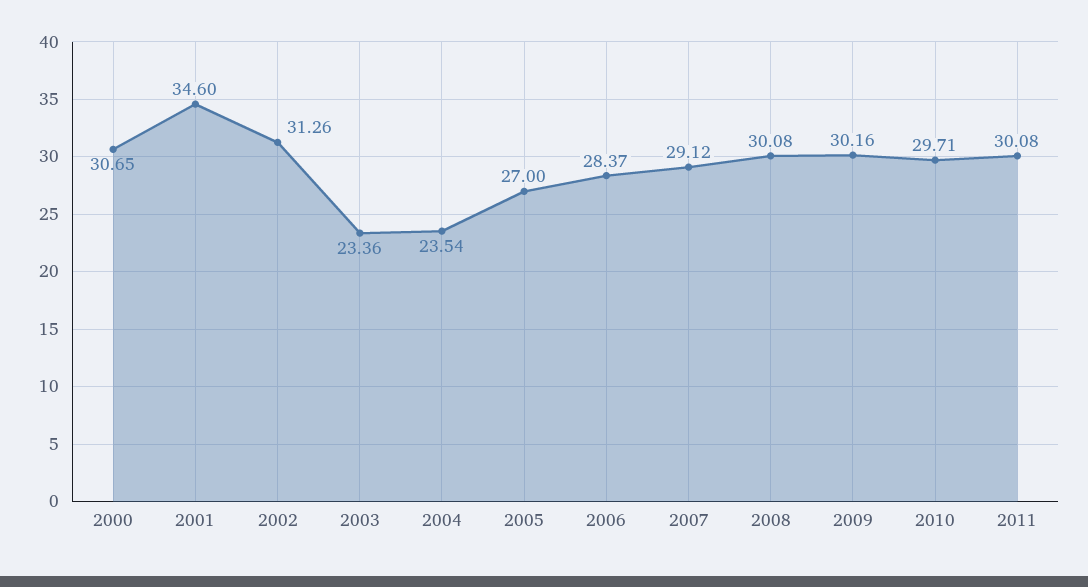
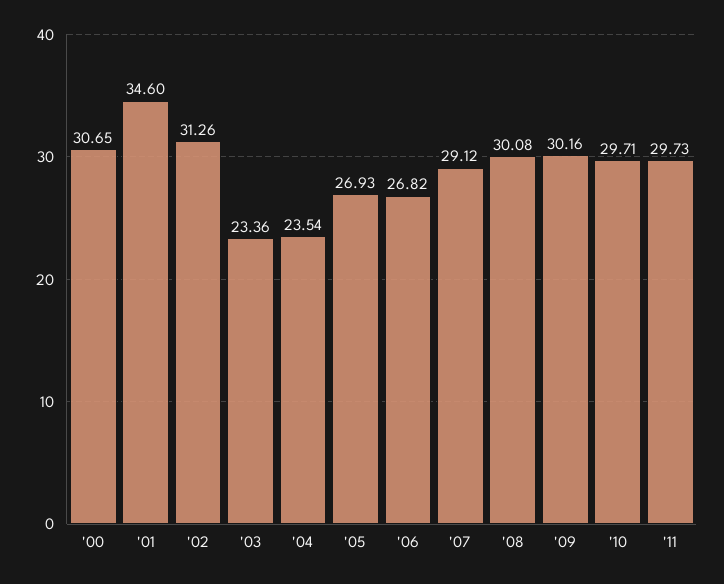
2005: 27 -> 26.93
2006: 28.37 -> 26.82
2011: 30.08 -> 29.73

